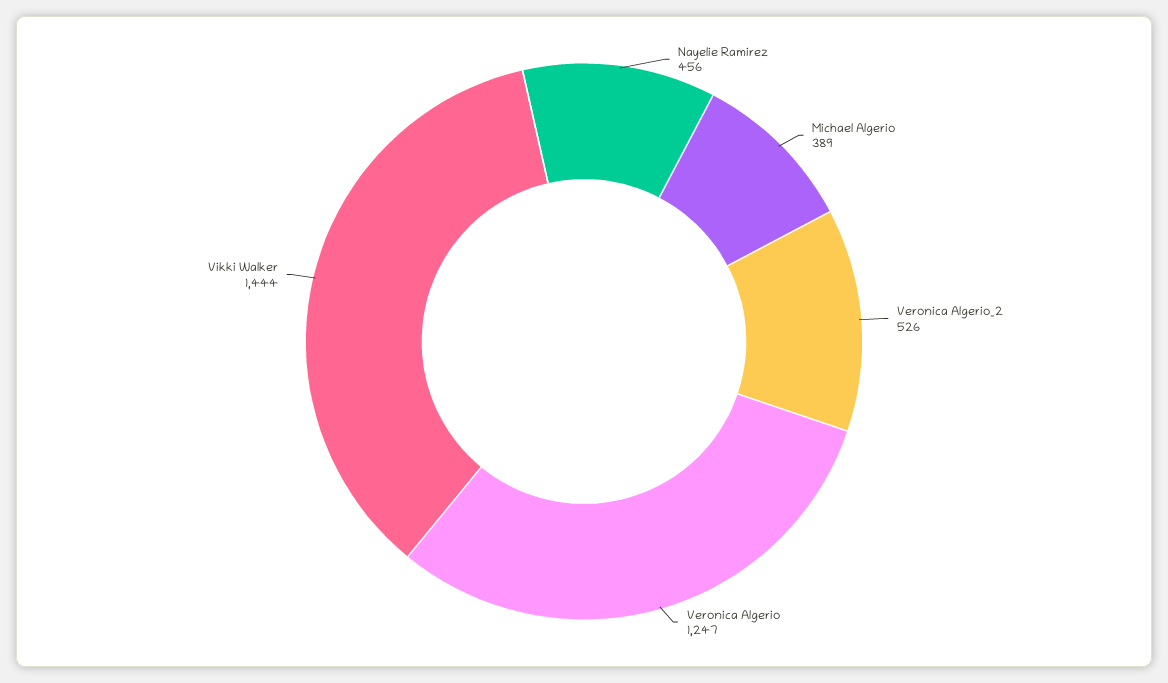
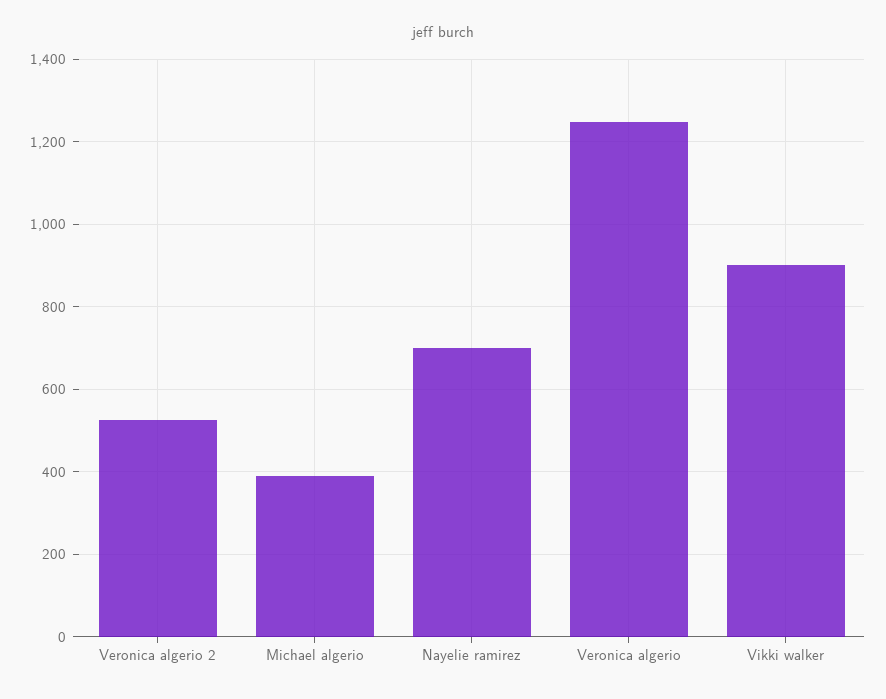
Nayelie Ramirez: 456 -> 700
Vikki Walker: 1444 -> 900

